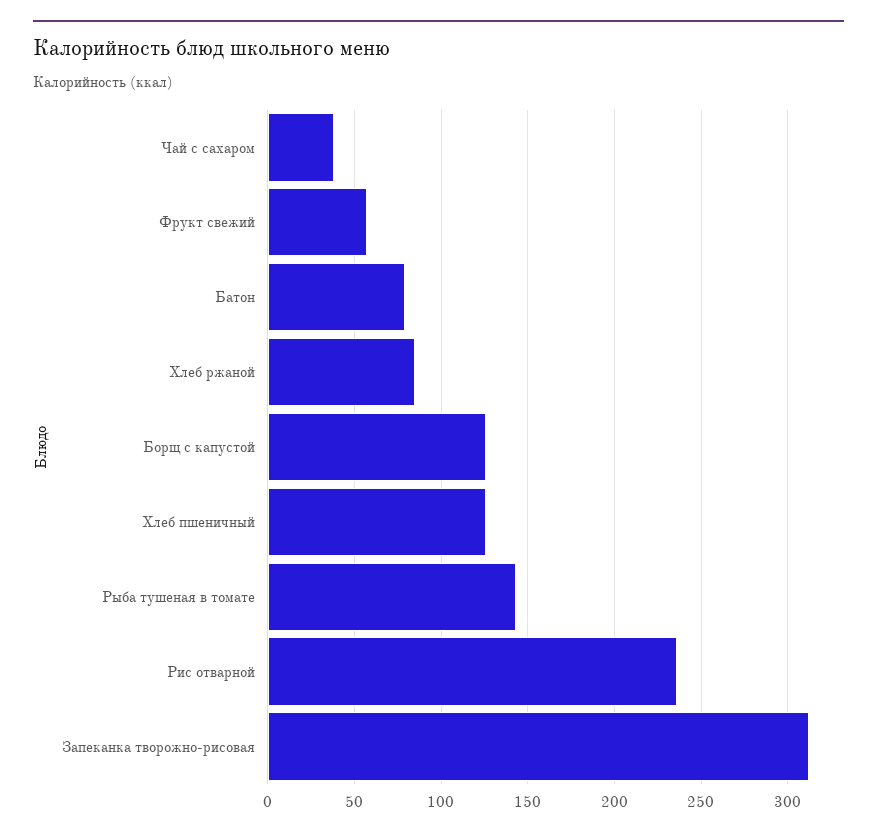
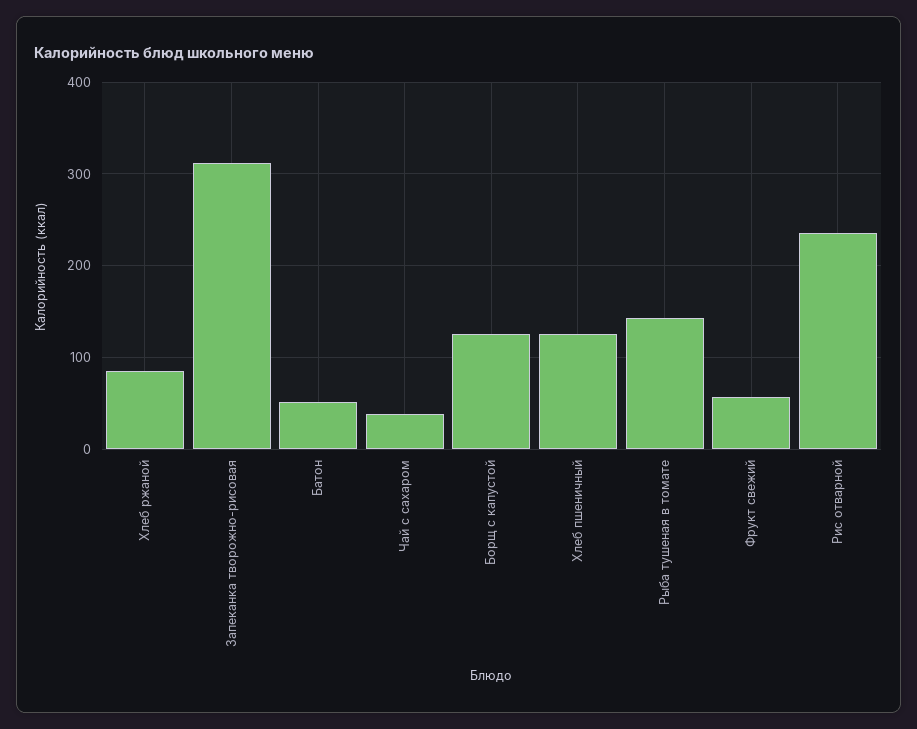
Батон: 80 -> 50

